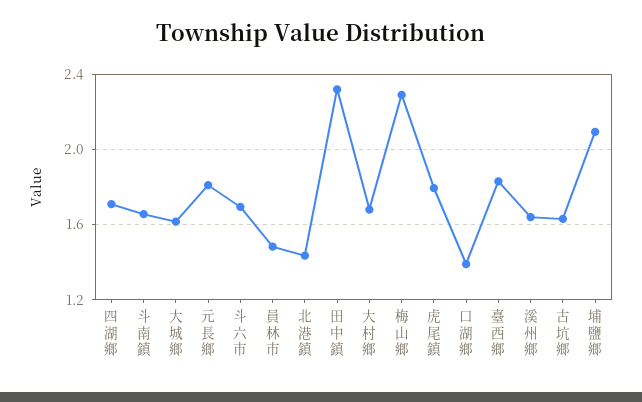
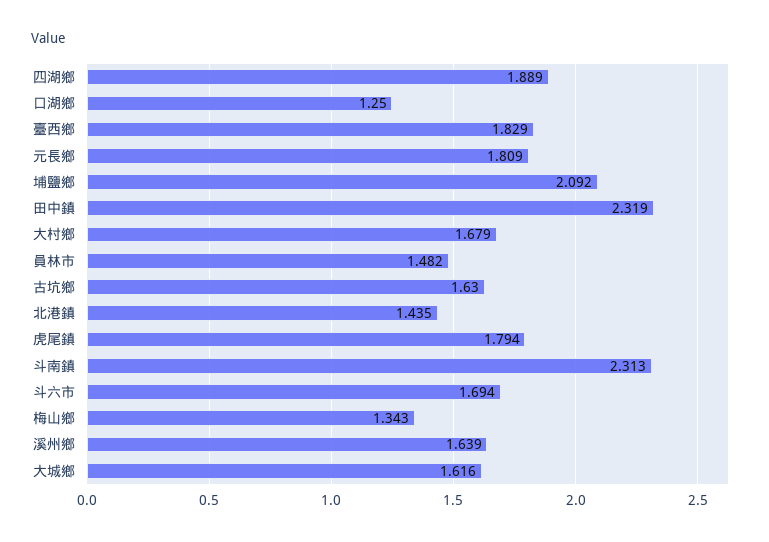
四湖鄉: 1.7 -> 1.889
斗南鎮: 1.65 -> 2.313
梅山鄉: 2.3 -> 1.343
口湖鄉: 1.4 -> 1.25

